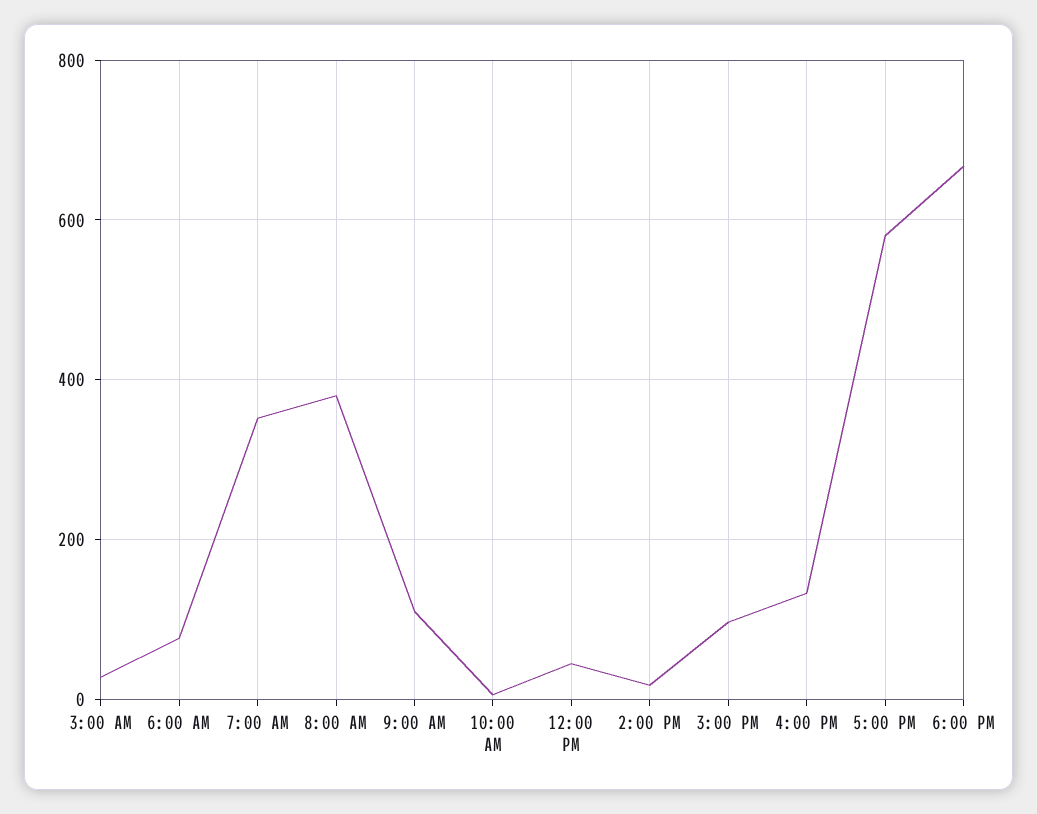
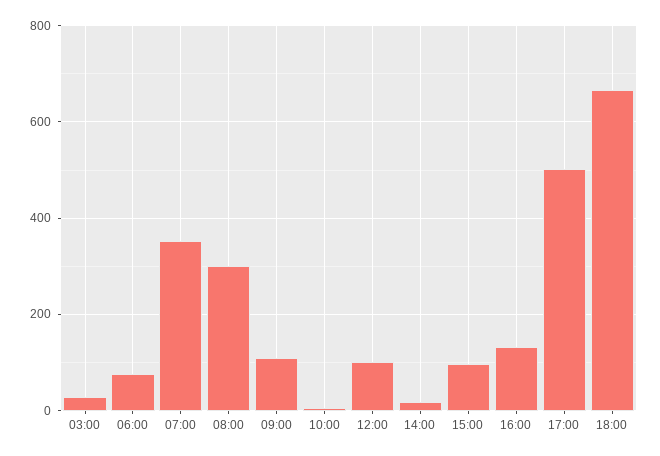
8:00 AM: 380 -> 300
12:00 PM: 40 -> 100
5:00 PM: 580 -> 500

